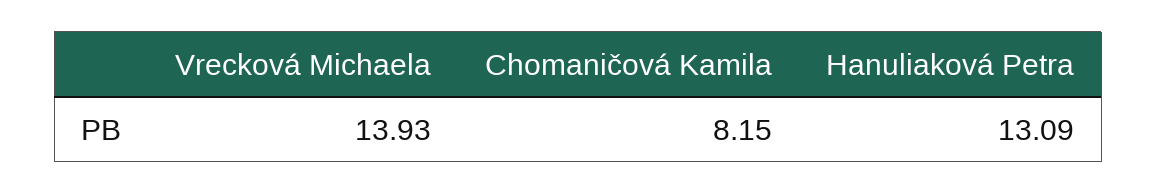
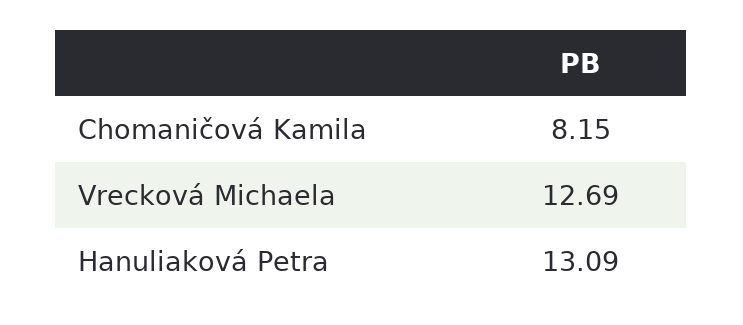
Vrecková Michaela: 13.93 -> 12.69

